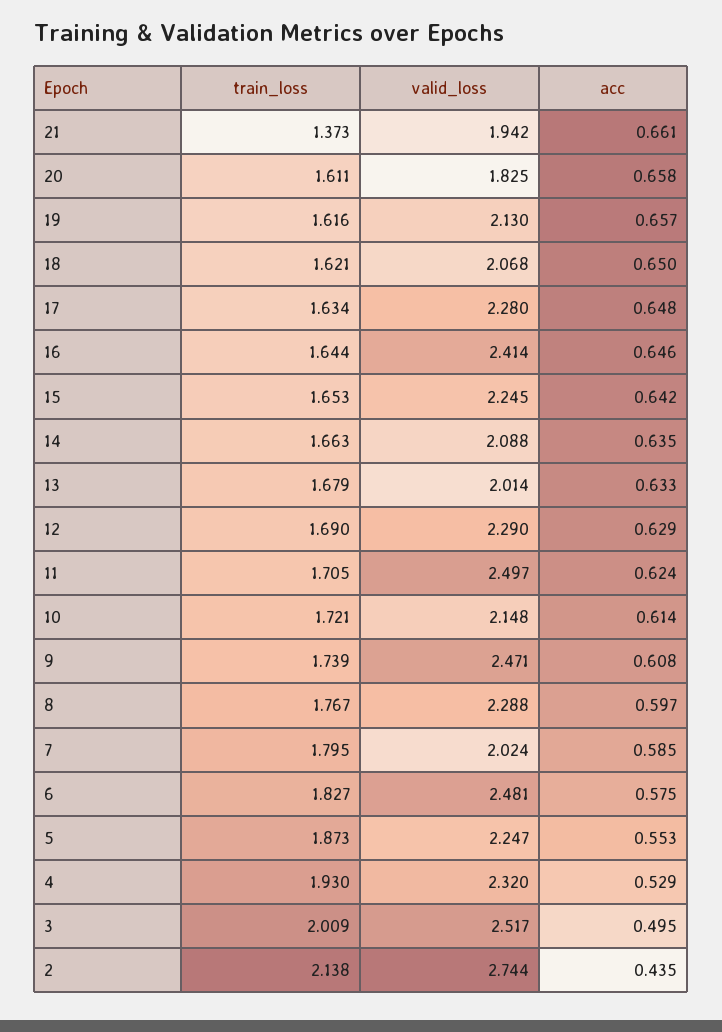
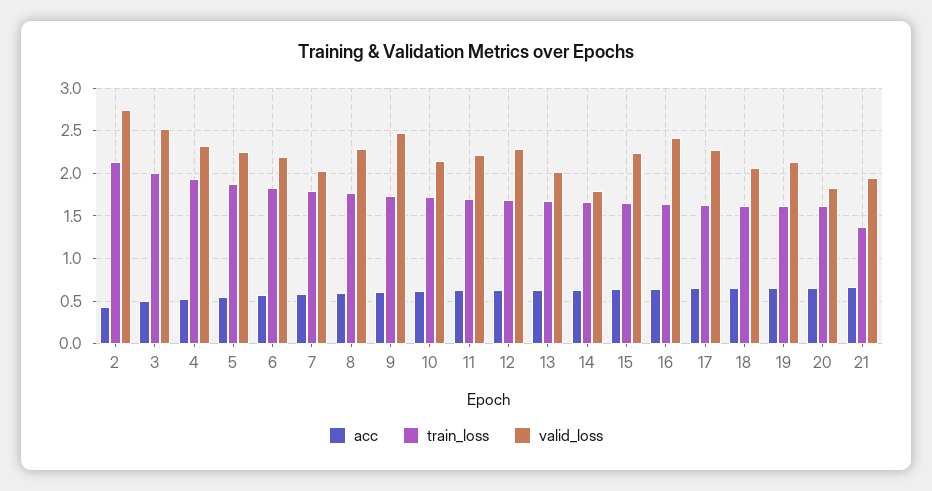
valid_loss, 14: 2.088 -> 1.8
valid_loss, 11: 2.497 -> 2.2
valid_loss, 6: 2.481 -> 2.2

